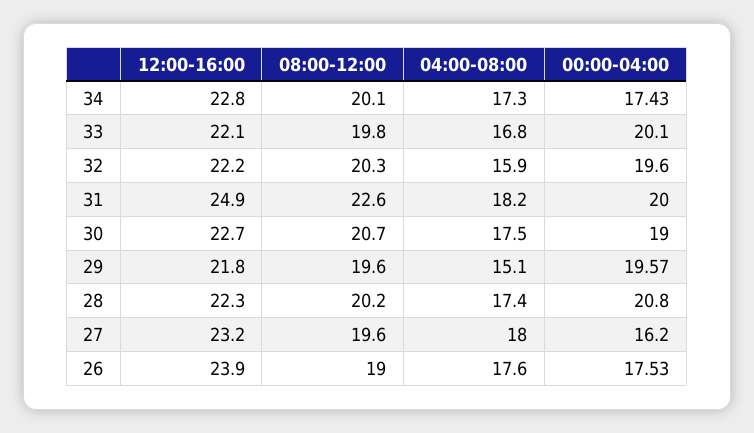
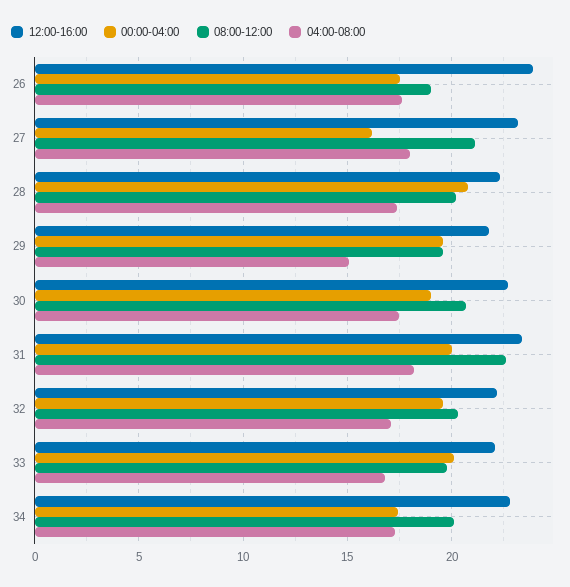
04:00-08:00, 32: 15.9 -> 17
12:00-16:00, 31: 24.9 -> 23.5
08:00-12:00, 27: 19.6 -> 21

